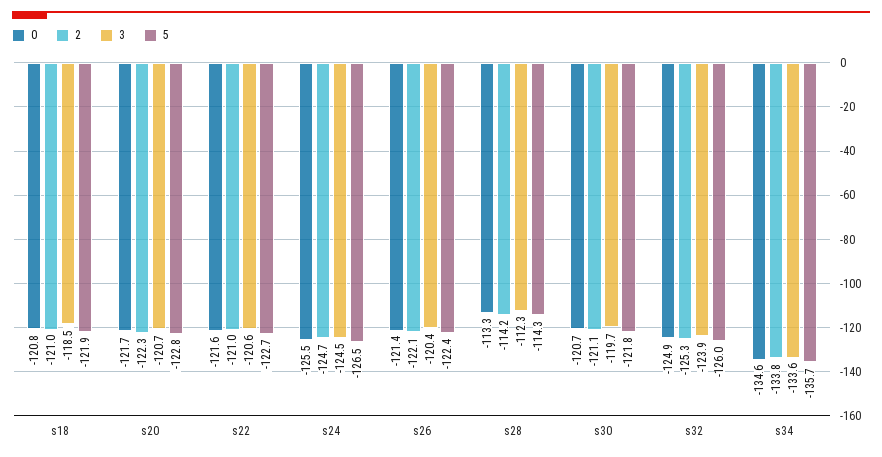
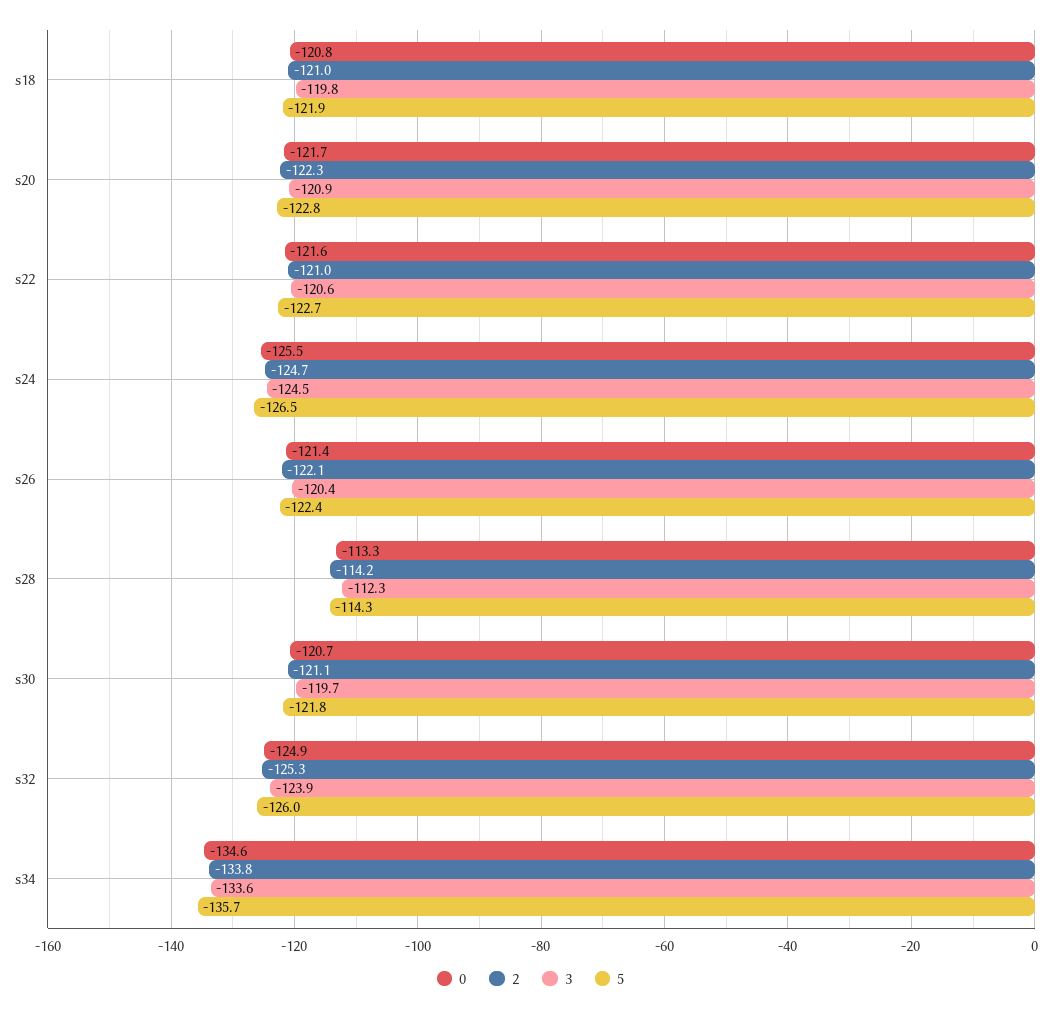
3, s18: -118.5 -> -119.8
3, s20: -120.7 -> -120.9

